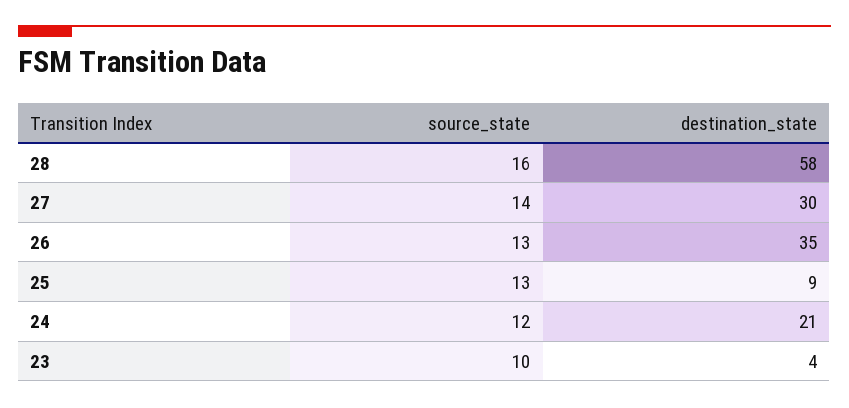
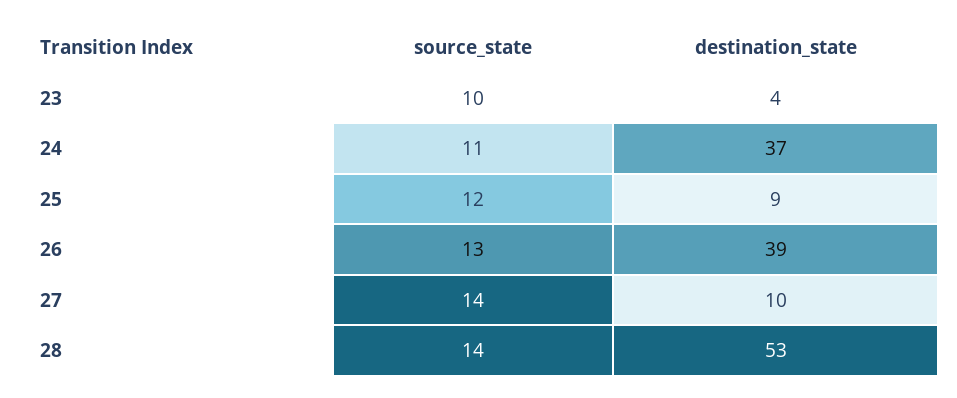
source_state, 28: 16 -> 14
destination_state, 28: 58 -> 53
destination_state, 27: 30 -> 10
destination_state, 26: 35 -> 39
source_state, 25: 13 -> 12
source_state, 24: 12 -> 11
destination_state, 24: 21 -> 37

